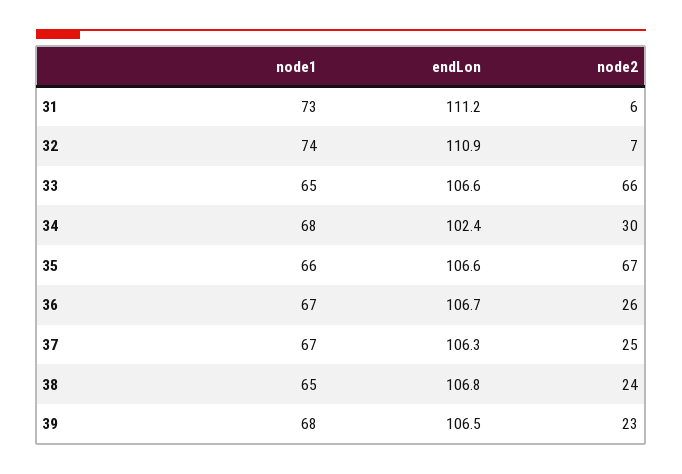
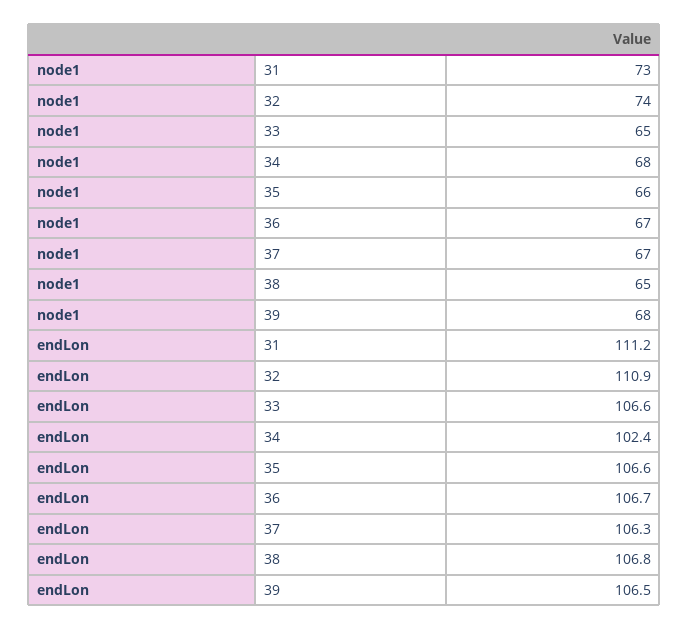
node2, 31: 6 -> none
node2, 32: 7 -> none
node2, 33: 66 -> none
node2, 34: 30 -> none
node2, 35: 67 -> none
node2, 36: 26 -> none
node2, 37: 25 -> none
node2, 38: 24 -> none
node2, 39: 23 -> none

